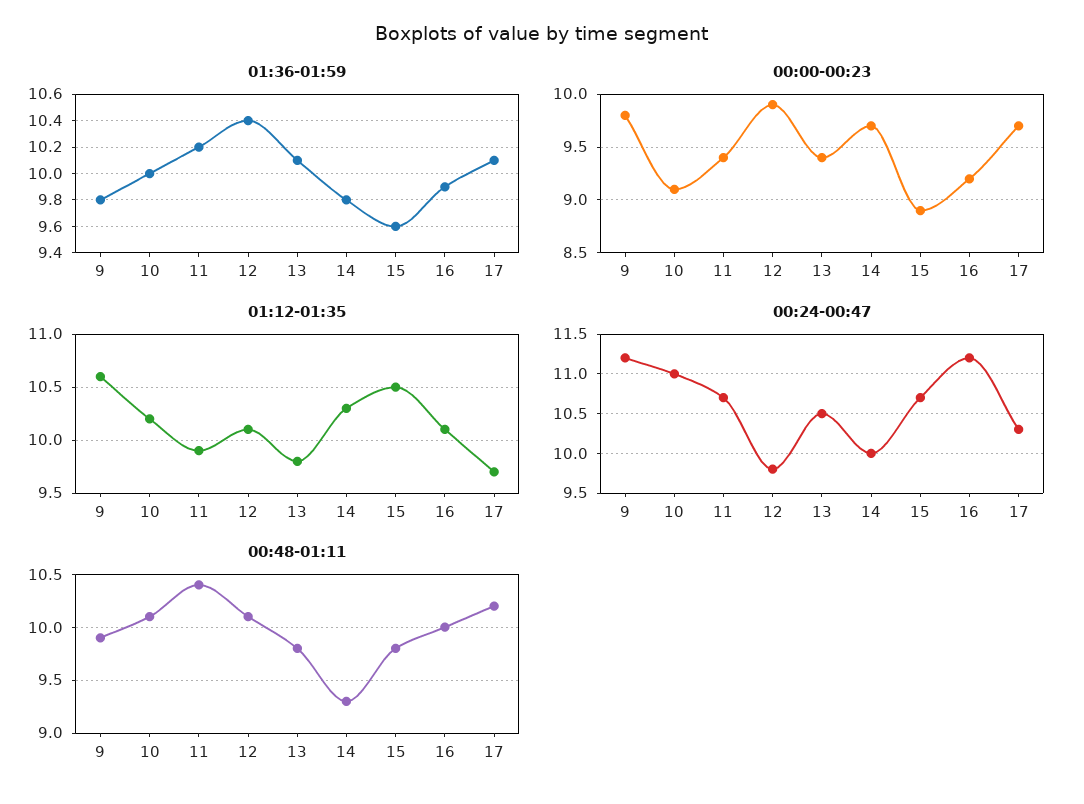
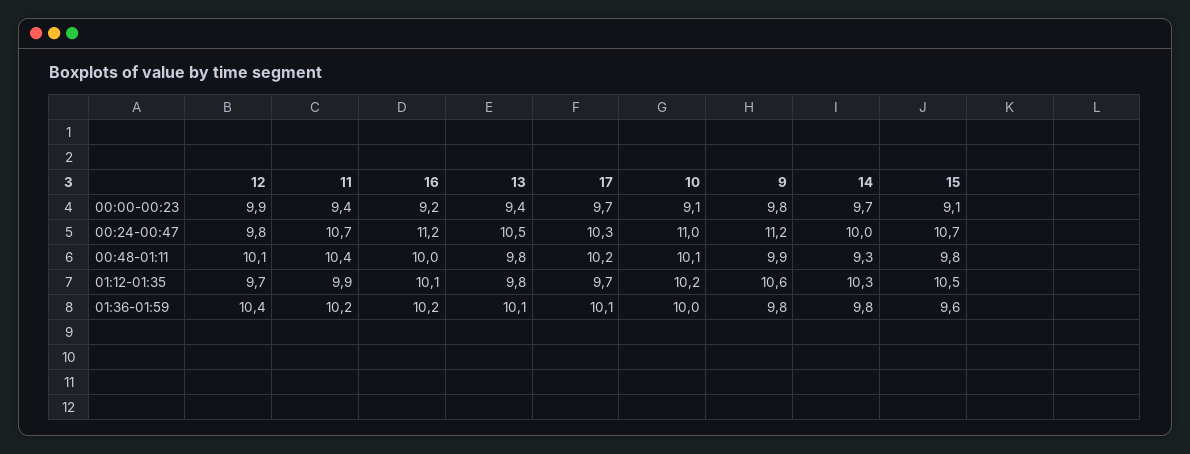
01:36-01:59, 16: 9.9 -> 10.2
00:00-00:23, 15: 8.9 -> 9.1
01:12-01:35, 12: 10.1 -> 9.7

